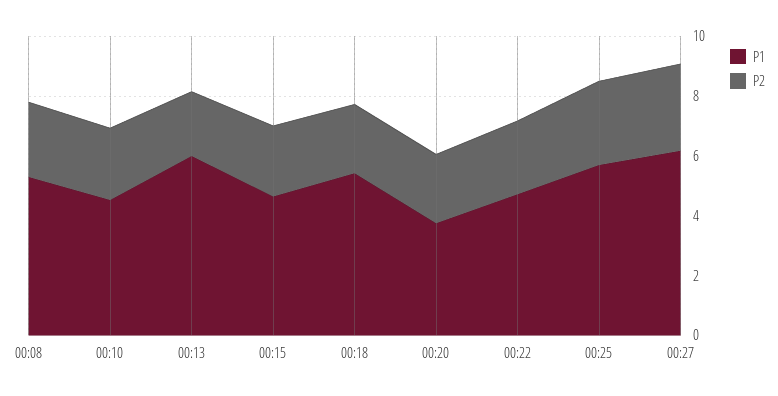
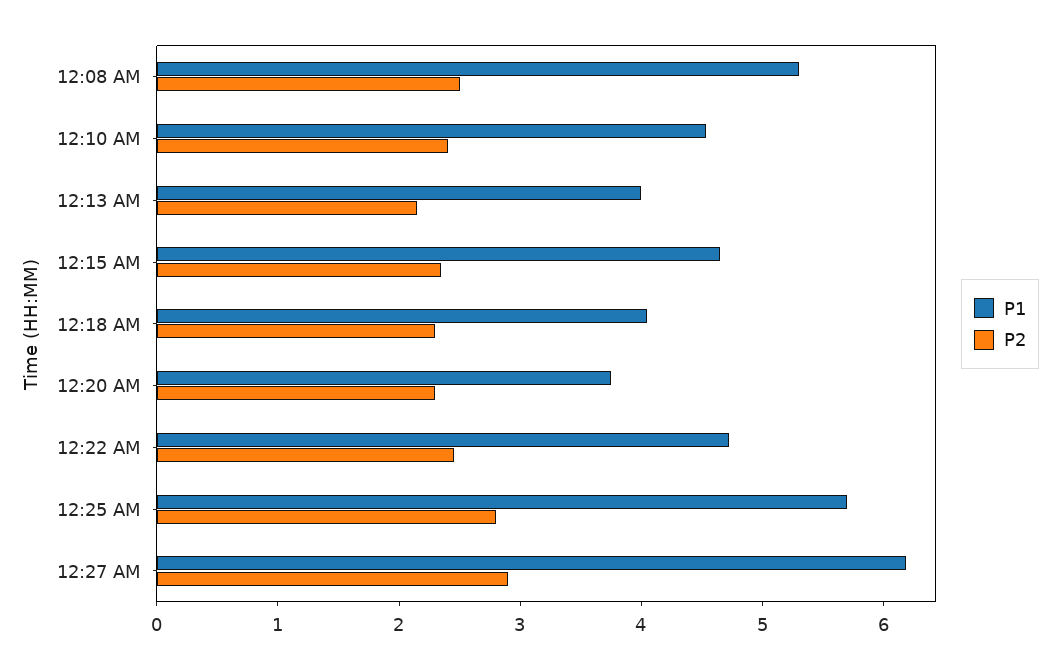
P1, 00:13: 6 -> 4
P1, 00:18: 5.5 -> 4

